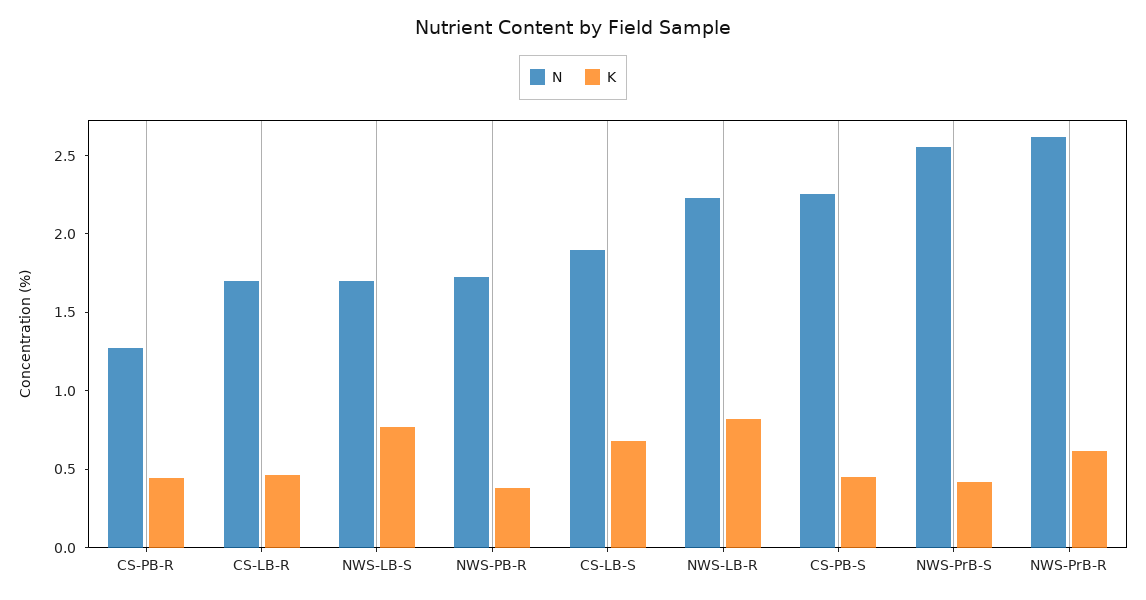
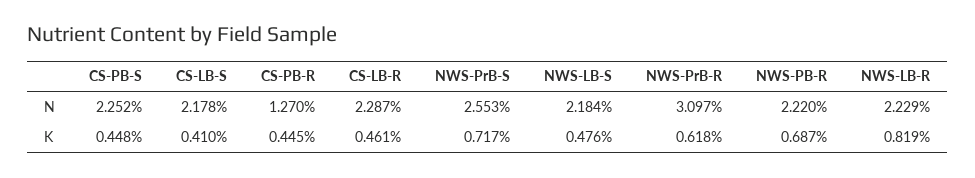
N, CS-LB-R: 1.7 -> 2.287
N, NWS-LB-S: 1.7 -> 2.184
K, NWS-LB-S: 0.8 -> 0.476
N, NWS-PB-R: 1.7 -> 2.22
K, NWS-PB-R: 0.4 -> 0.687
N, CS-LB-S: 1.9 -> 2.178
K, CS-LB-S: 0.7 -> 0.41
K, NWS-PrB-S: 0.4 -> 0.717
N, NWS-PrB-R: 2.6 -> 3.097

